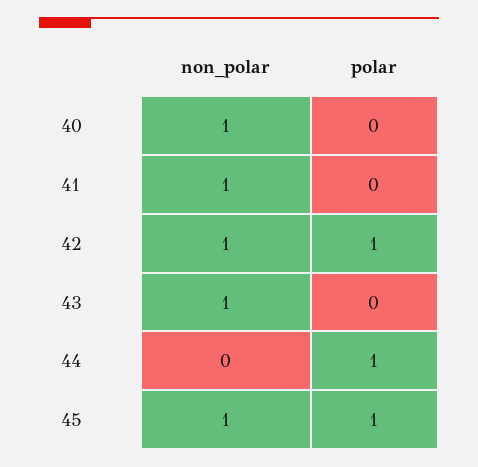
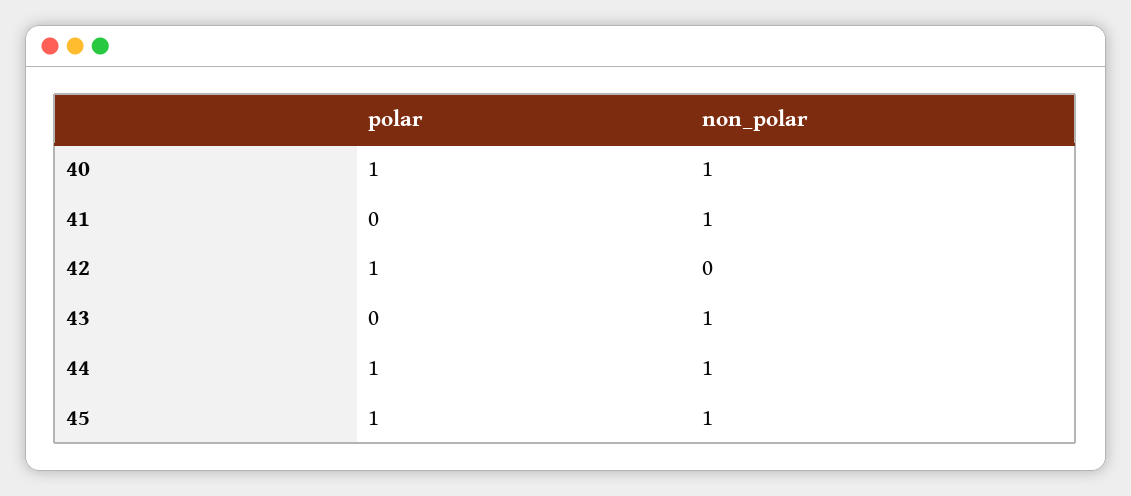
polar, 40: 0 -> 1
non_polar, 42: 1 -> 0
non_polar, 44: 0 -> 1

